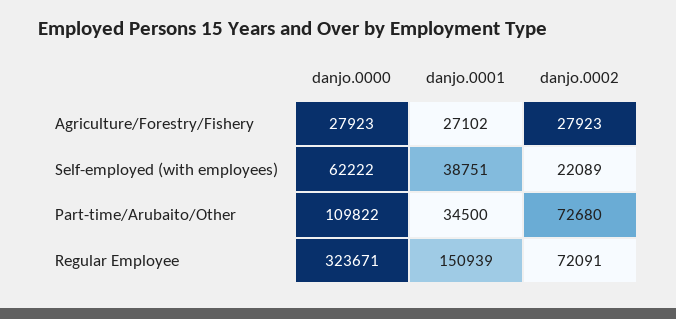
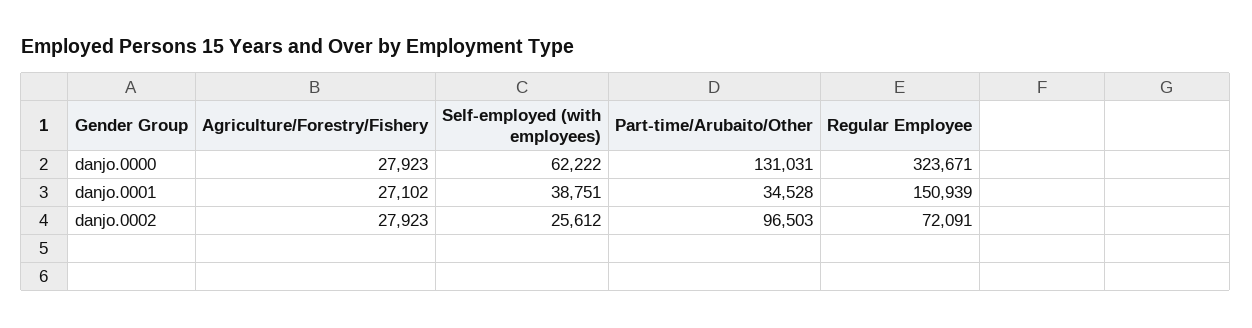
danjo.0002, Self-employed (with employees): 22089 -> 25612
danjo.0000, Part-time/Arubaito/Other: 109822 -> 131031
danjo.0001, Part-time/Arubaito/Other: 34500 -> 34528
danjo.0002, Part-time/Arubaito/Other: 72680 -> 96503

